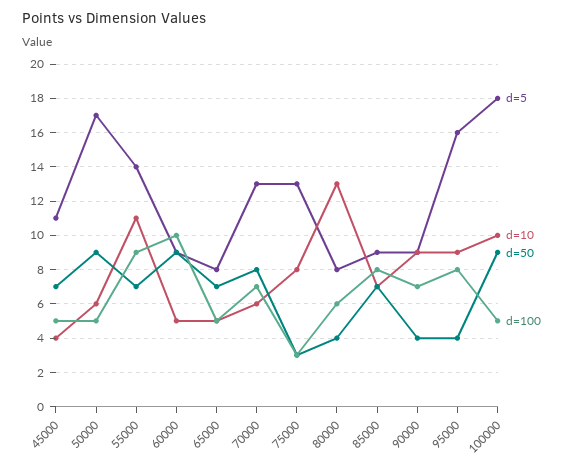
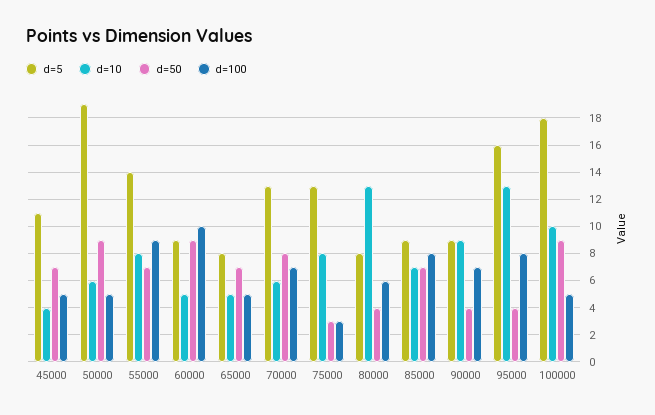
d=5, 50000: 17 -> 19
d=10, 55000: 11 -> 8
d=10, 95000: 9 -> 13

